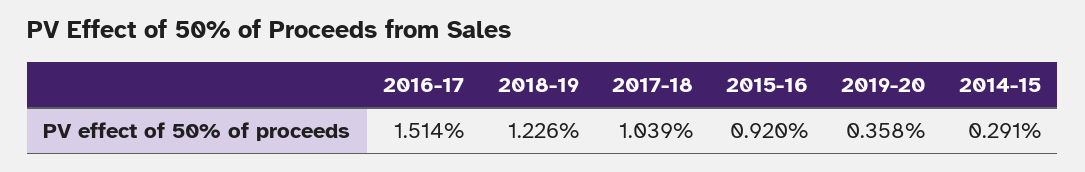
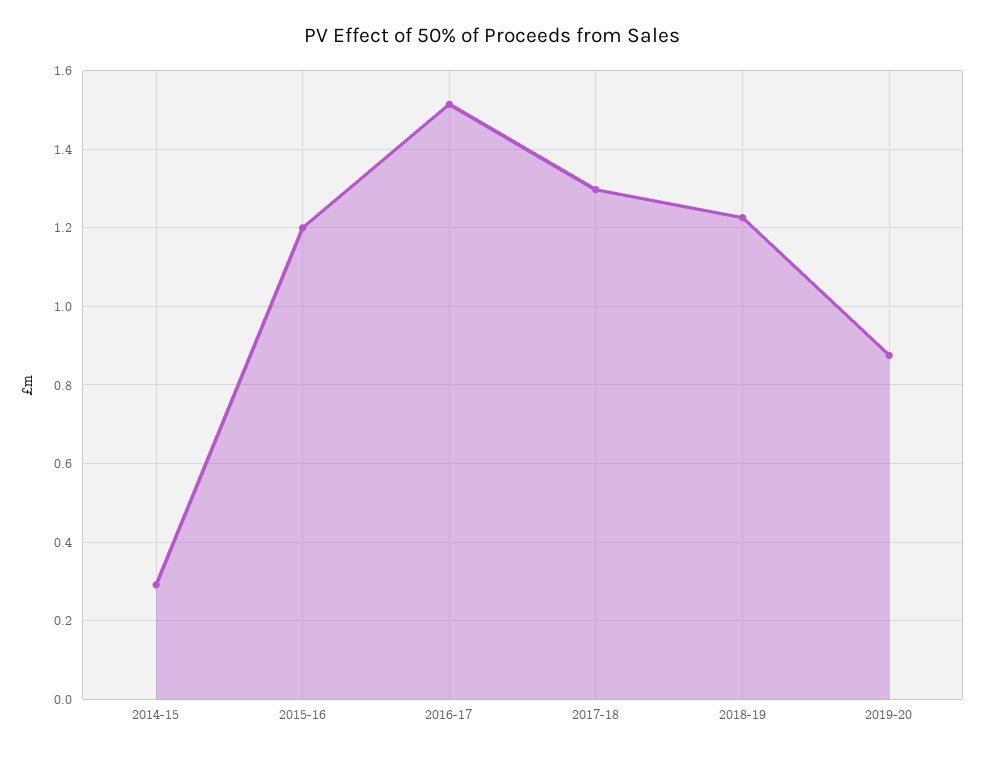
2017-18: 1.039 -> 1.3
2015-16: 0.92 -> 1.2
2019-20: 0.358 -> 0.88

